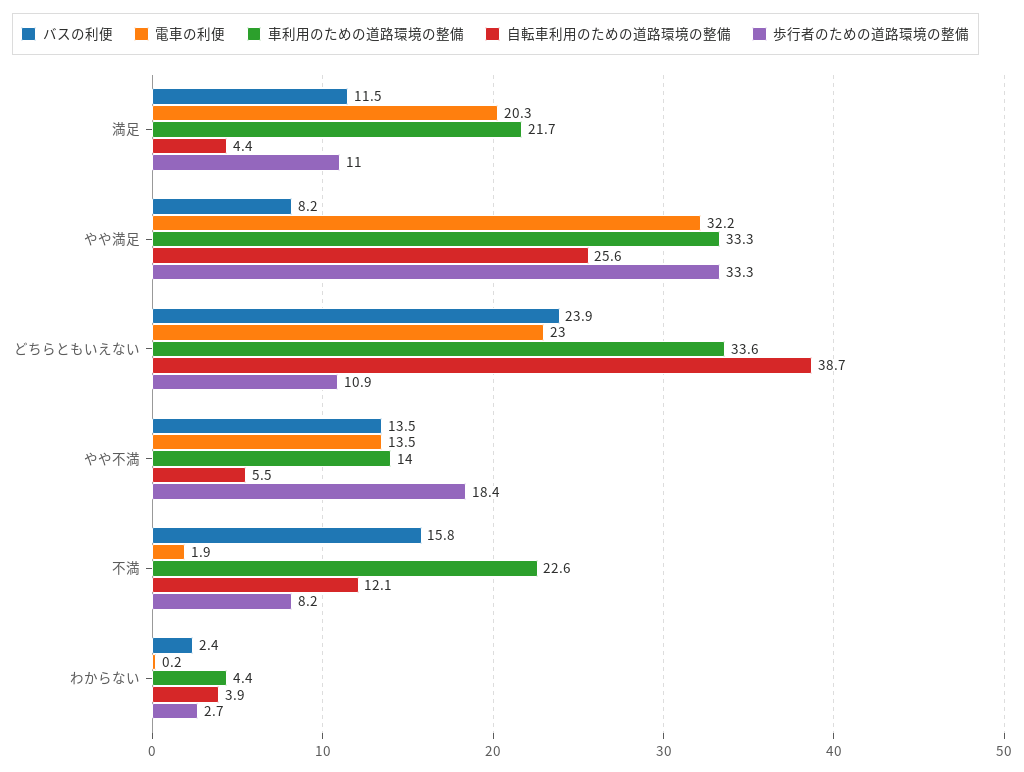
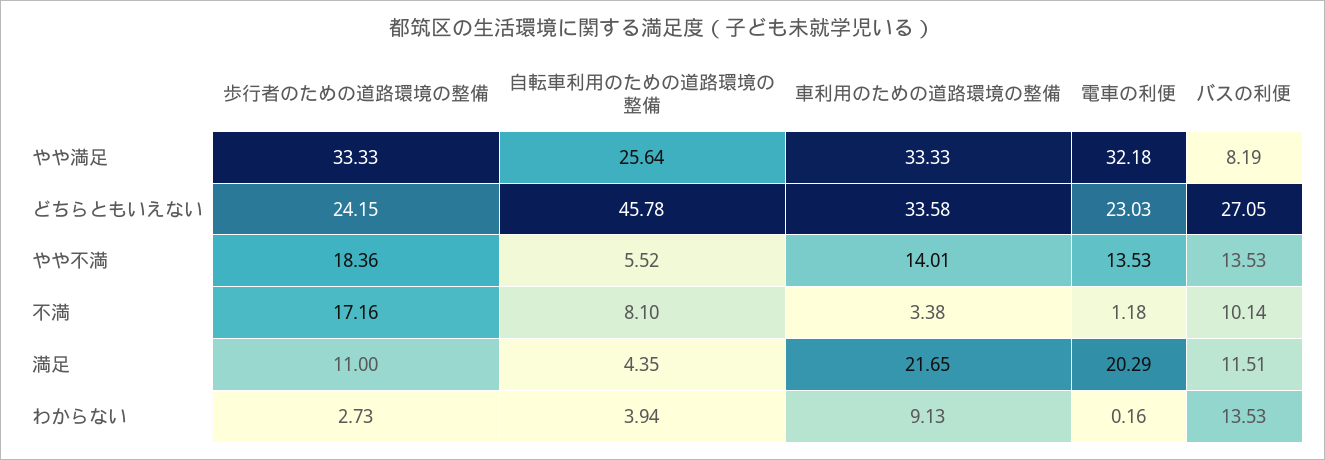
バスの利便, どちらともいえない: 23.9 -> 27.05
自転車利用のための道路環境の整備, どちらともいえない: 38.7 -> 45.78
歩行者のための道路環境の整備, どちらともいえない: 10.9 -> 24.15
バスの利便, 不満: 15.8 -> 10.14
電車の利便, 不満: 1.9 -> 1.18
車利用のための道路環境の整備, 不満: 22.6 -> 3.38
自転車利用のための道路環境の整備, 不満: 12.1 -> 8.1
歩行者のための道路環境の整備, 不満: 8.2 -> 17.16
バスの利便, わからない: 2.4 -> 13.53
車利用のための道路環境の整備, わからない: 4.4 -> 9.13

